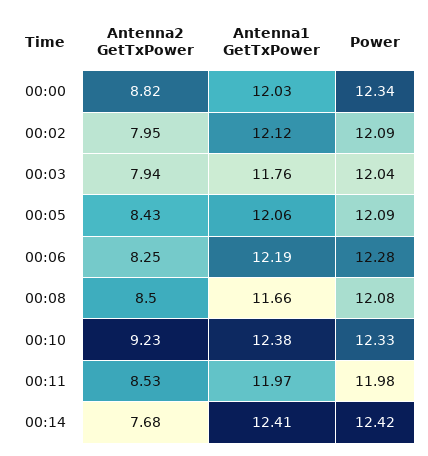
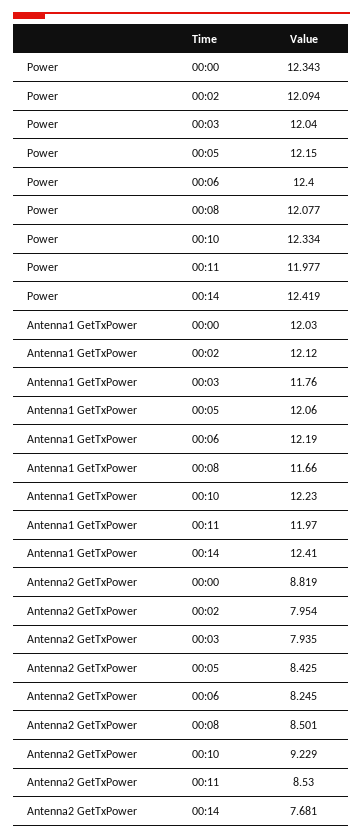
Power, 00:05: 12.09 -> 12.15
Power, 00:06: 12.28 -> 12.4
Antenna1 GetTxPower, 00:10: 12.38 -> 12.23

